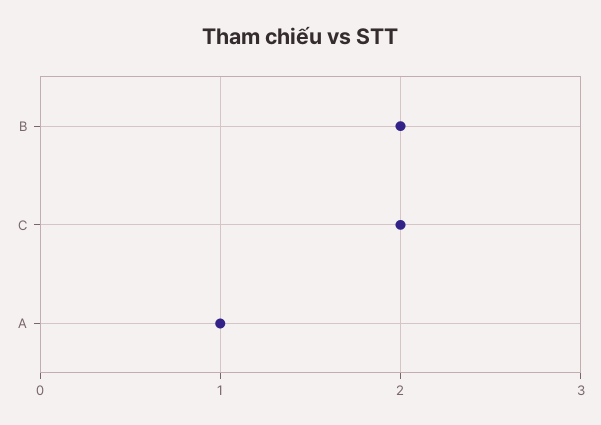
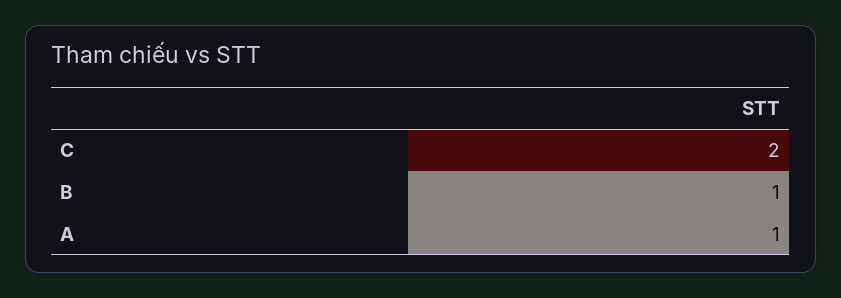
B: 2 -> 1

